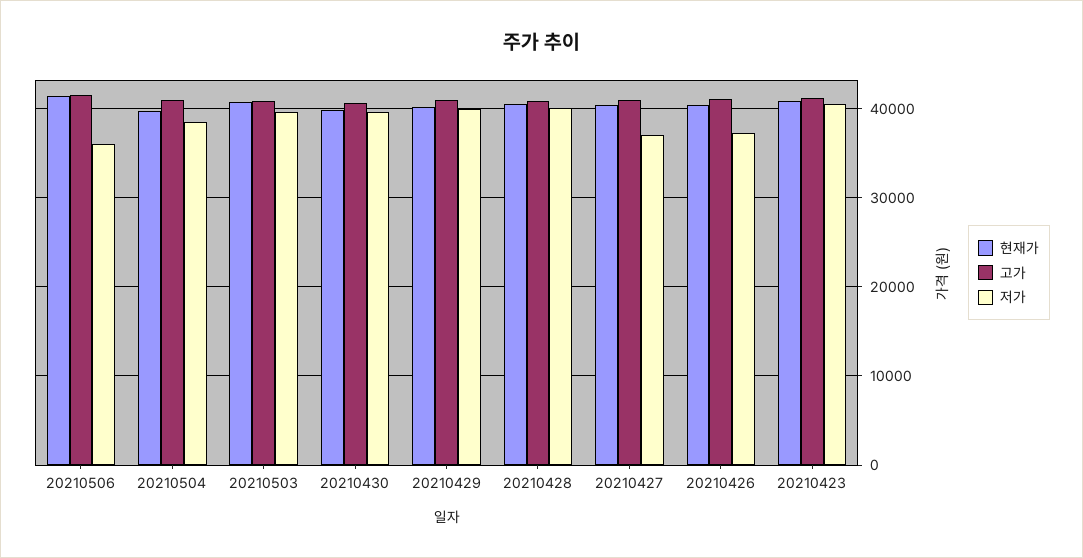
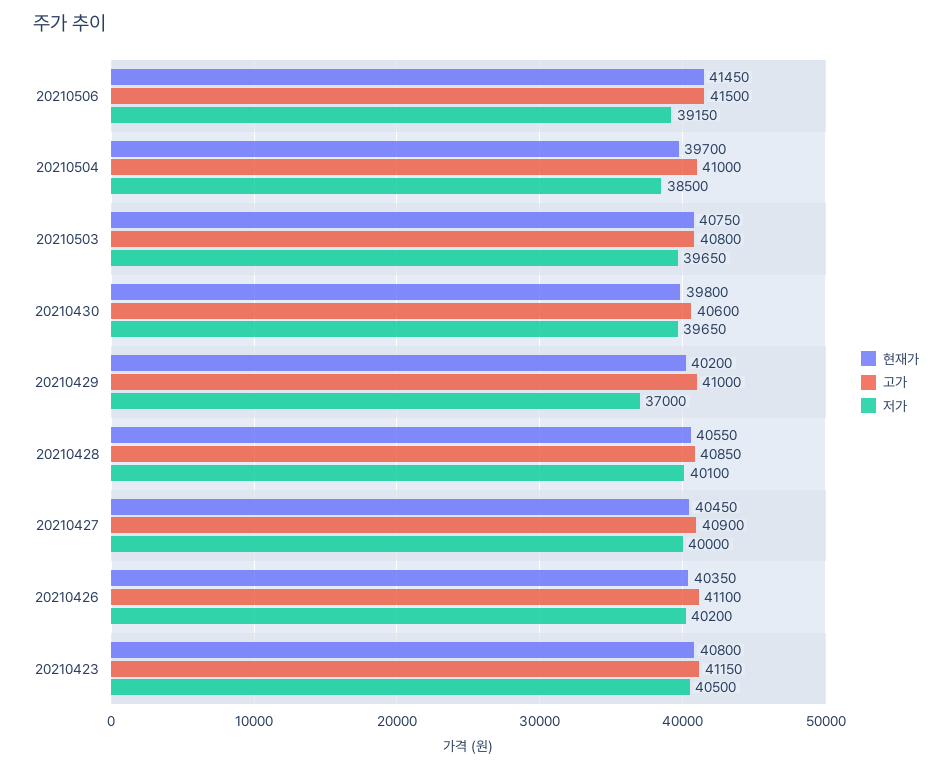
저가, 20210506: 36000 -> 39150
저가, 20210429: 40000 -> 37000
저가, 20210427: 37000 -> 40000
저가, 20210426: 37000 -> 40200

